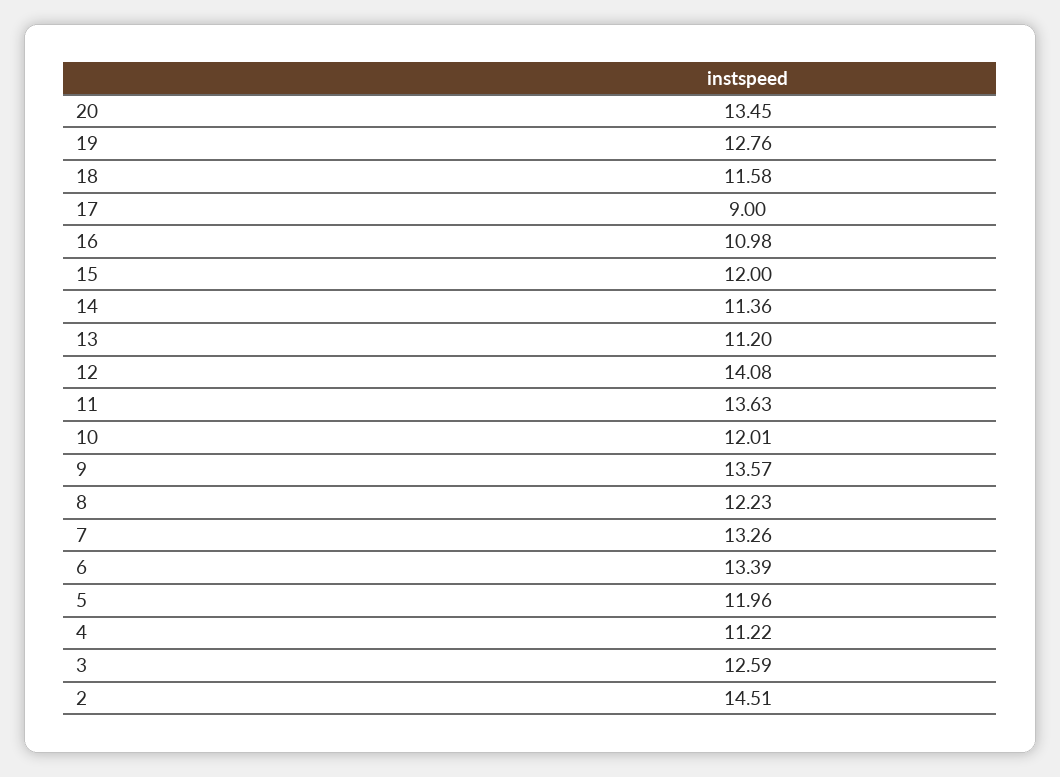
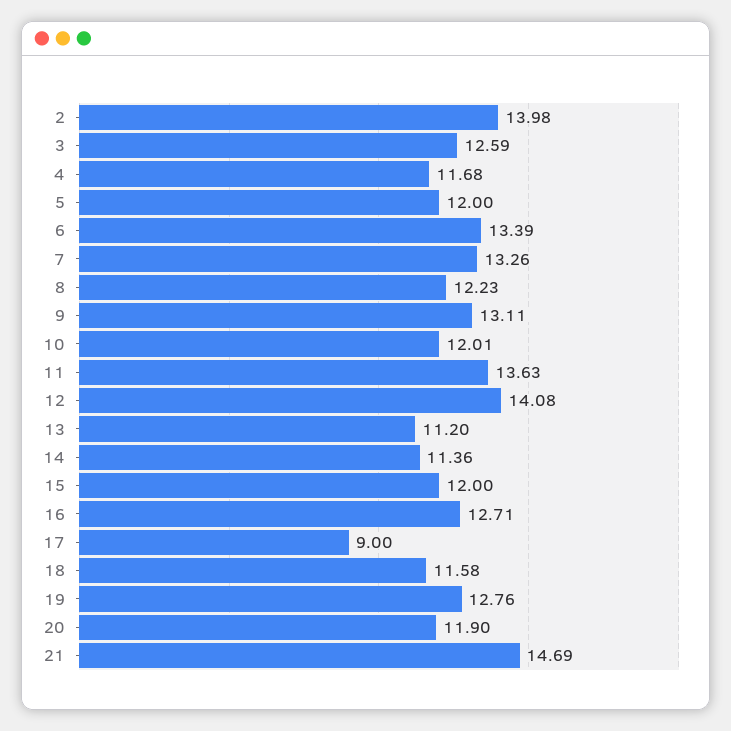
20: 13.45 -> 11.9
16: 10.98 -> 12.71
9: 13.57 -> 13.11
5: 11.96 -> 12
4: 11.22 -> 11.68
2: 14.51 -> 13.98
21: none -> 14.69

